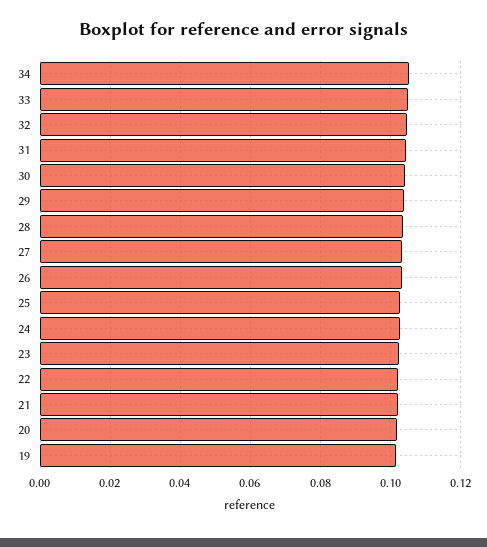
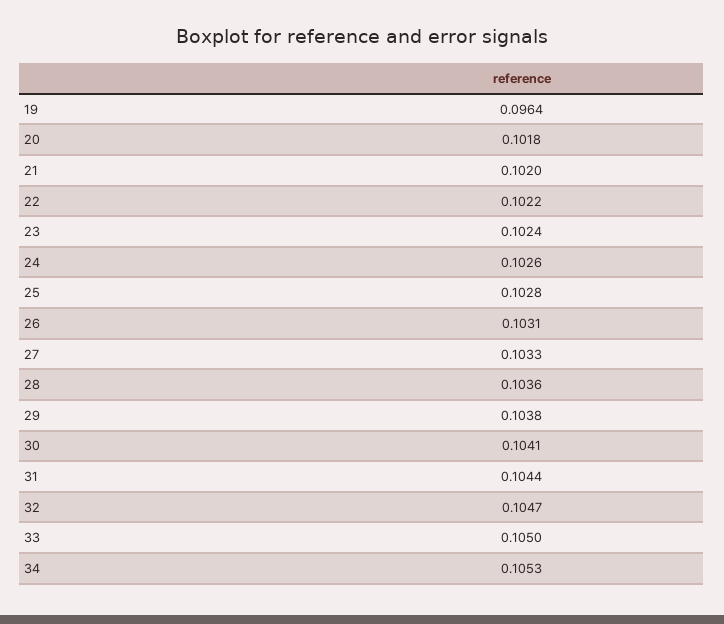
19: 0.102 -> 0.0964

